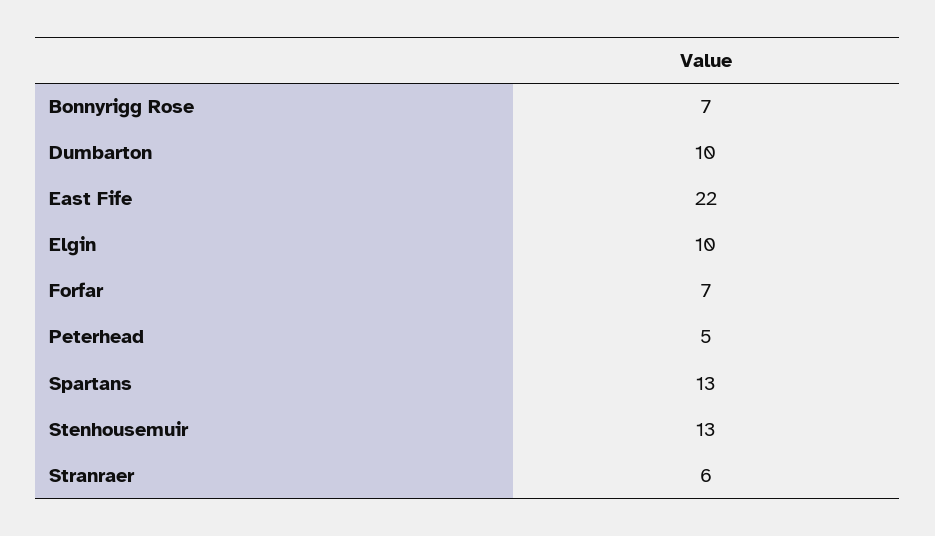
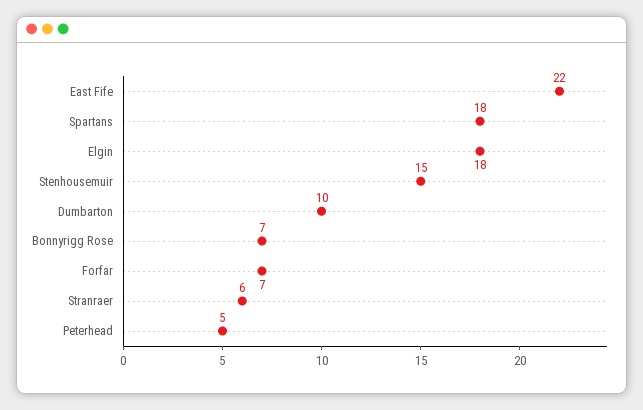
Elgin: 10 -> 18
Spartans: 13 -> 18
Stenhousemuir: 13 -> 15

